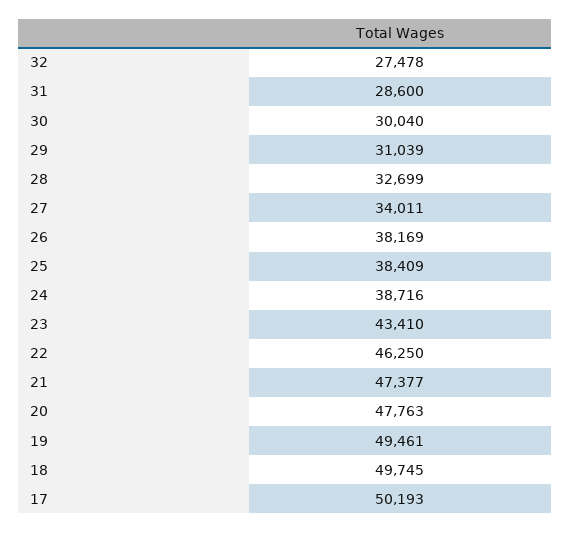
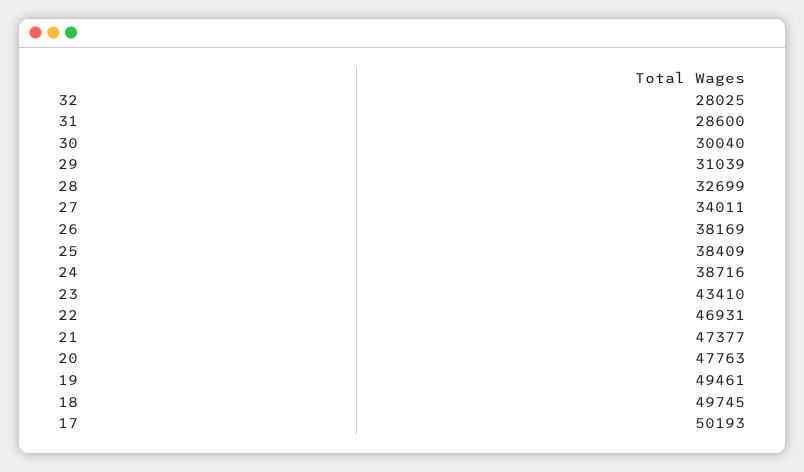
32: 27478 -> 28025
22: 46250 -> 46931

